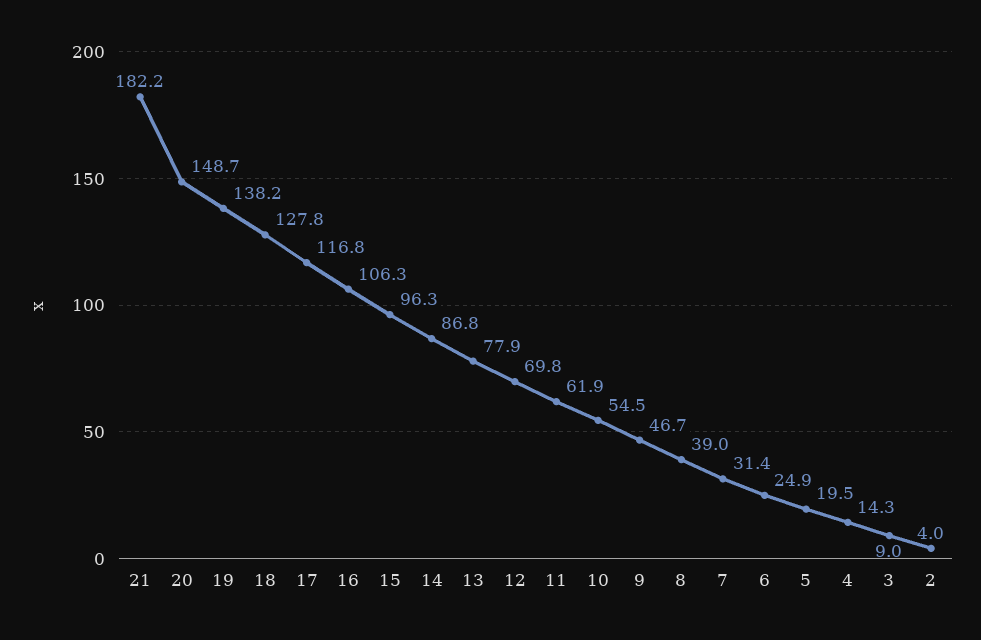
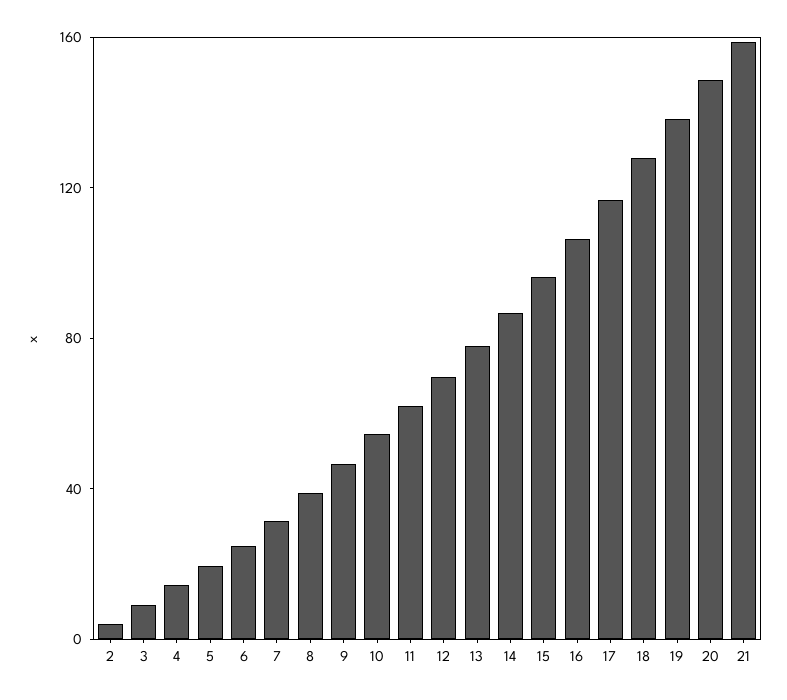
21: 182.2 -> 160

